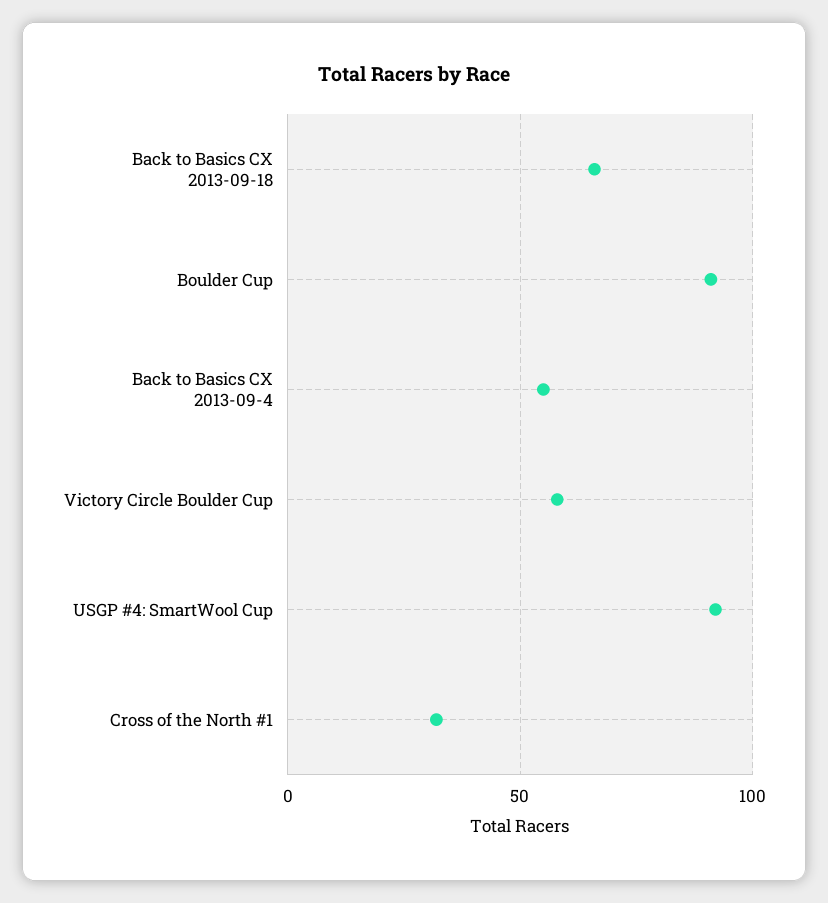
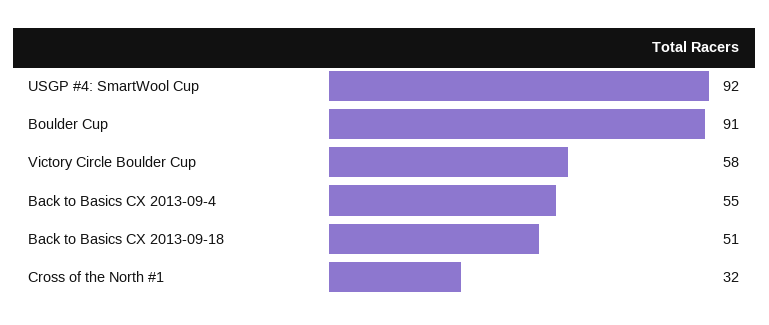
Back to Basics CX 2013-09-18: 65 -> 51

